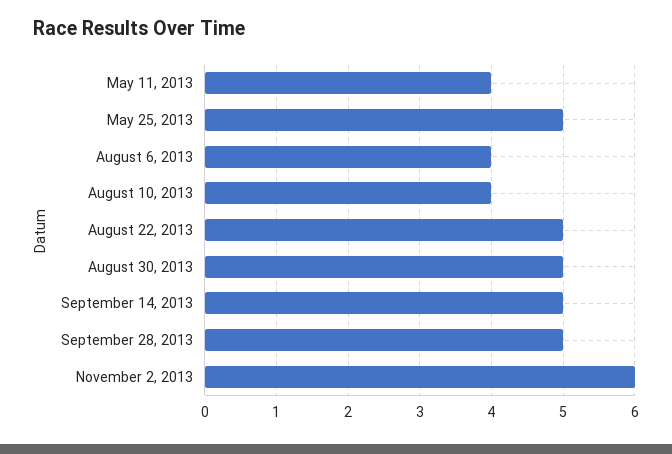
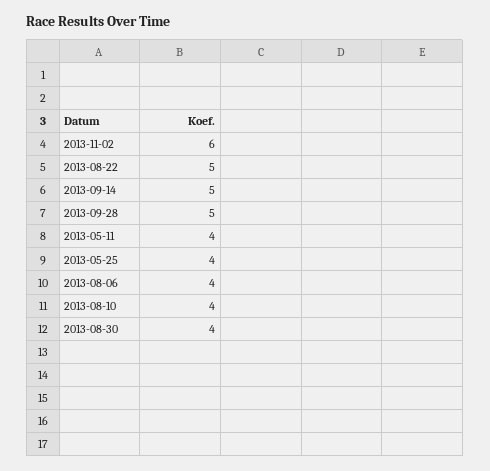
May 25, 2013: 5 -> 4
August 30, 2013: 5 -> 4

